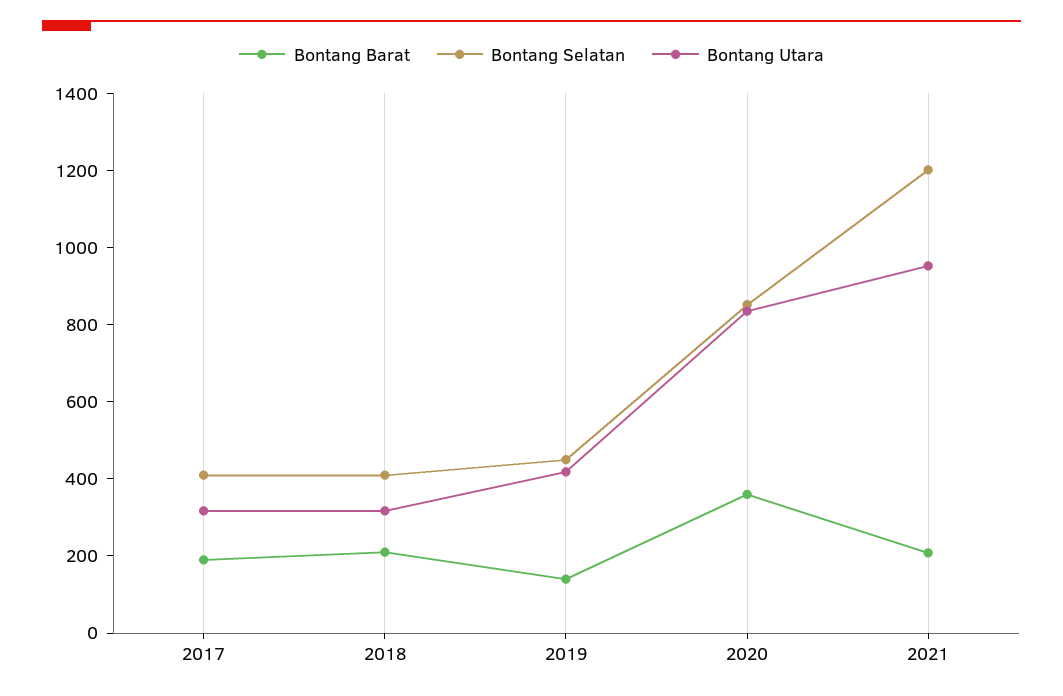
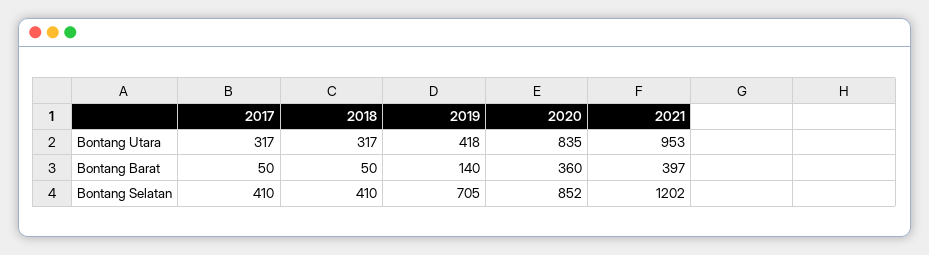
Bontang Barat, 2017: 200 -> 50
Bontang Barat, 2018: 200 -> 50
Bontang Selatan, 2019: 450 -> 705
Bontang Barat, 2021: 200 -> 397

